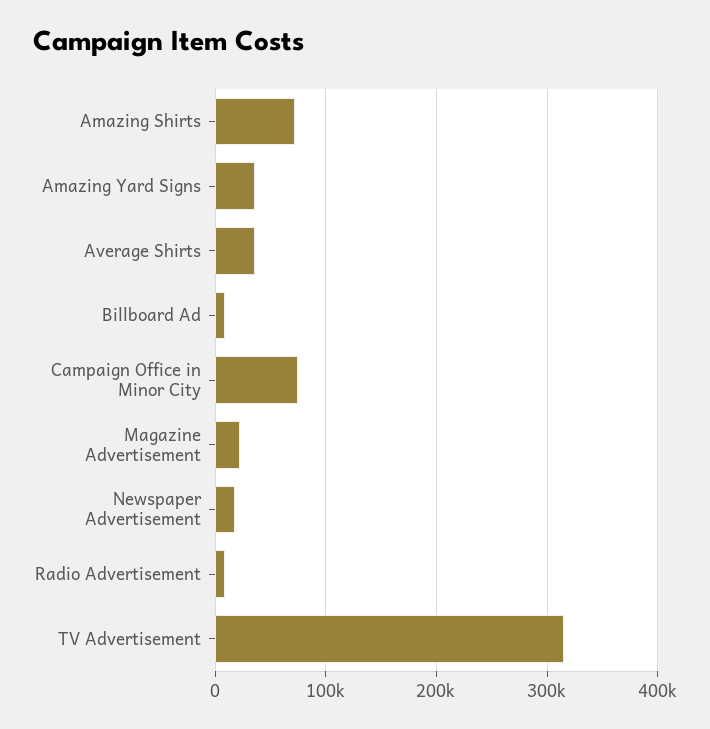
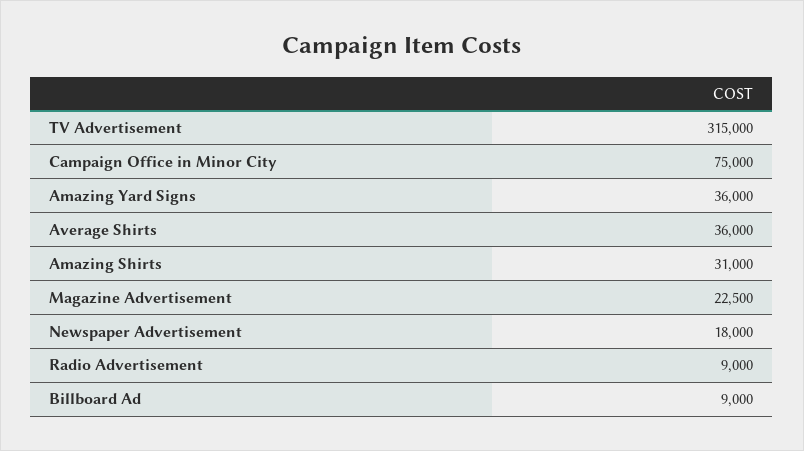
Amazing Shirts: 70000 -> 31000

